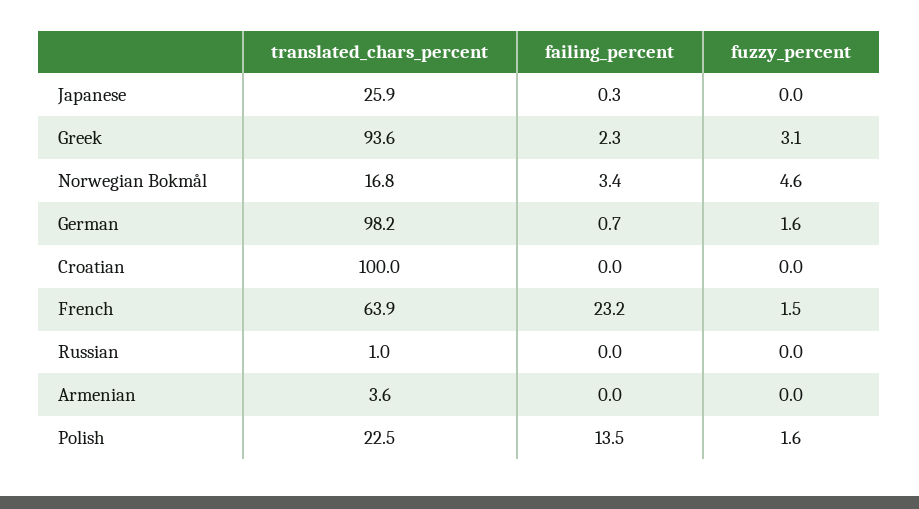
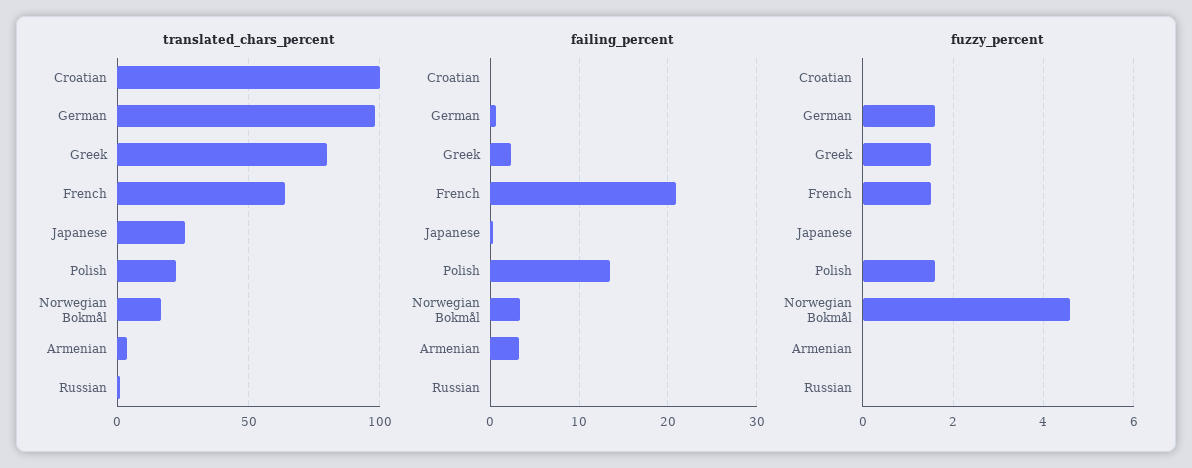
translated_chars_percent, Greek: 93.6 -> 80
fuzzy_percent, Greek: 3.1 -> 1.5
failing_percent, French: 23.2 -> 21
failing_percent, Armenian: 0 -> 3

